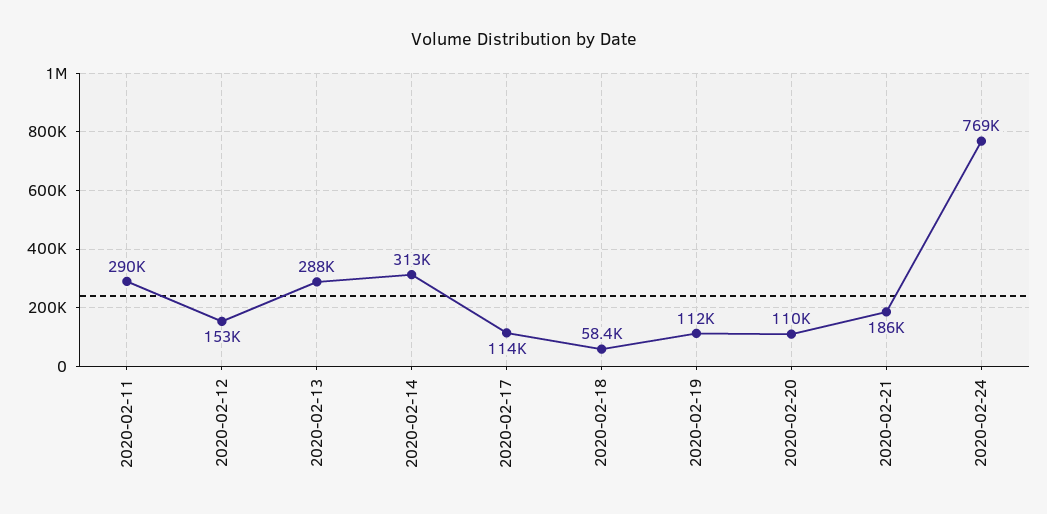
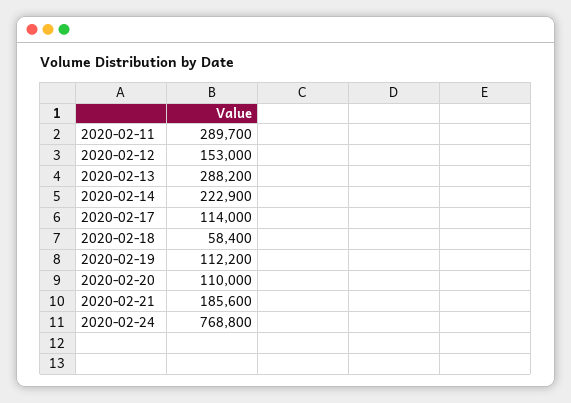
2020-02-14: 313000 -> 222900

